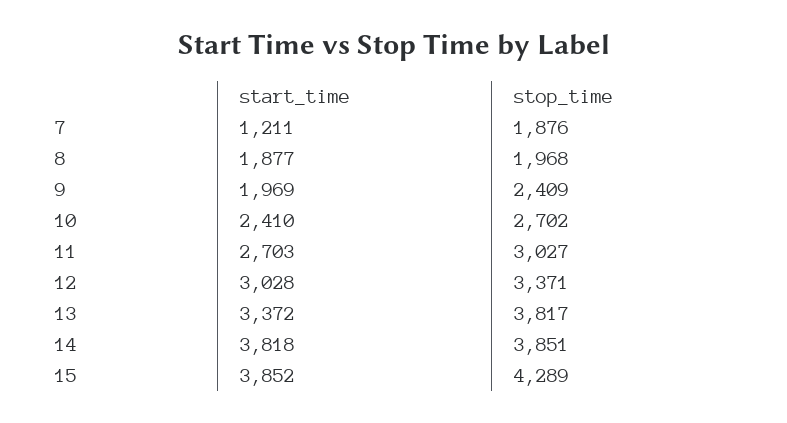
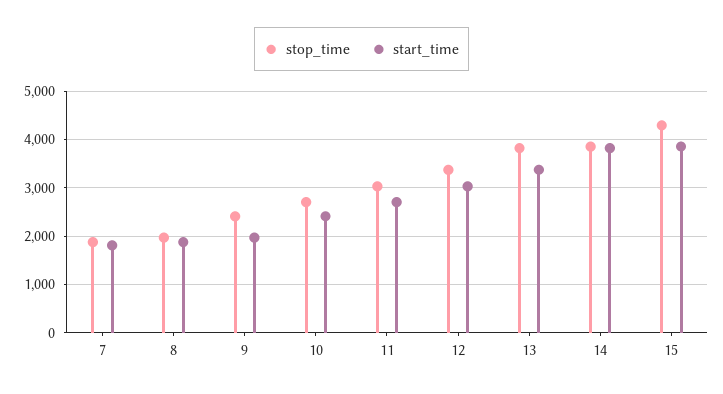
start_time, 7: 1211 -> 1800

